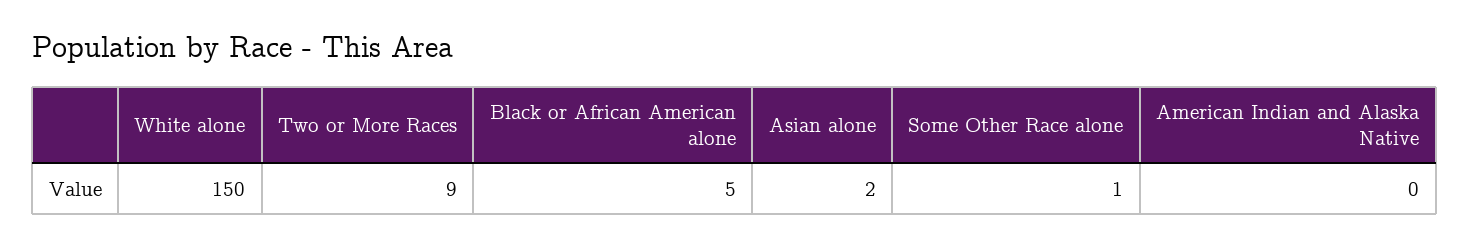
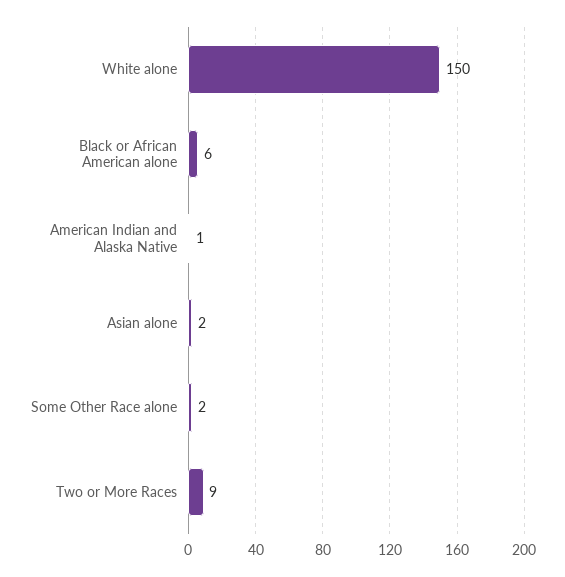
Black or African American alone: 5 -> 6
Some Other Race alone: 1 -> 2
American Indian and Alaska Native: 0 -> 1

